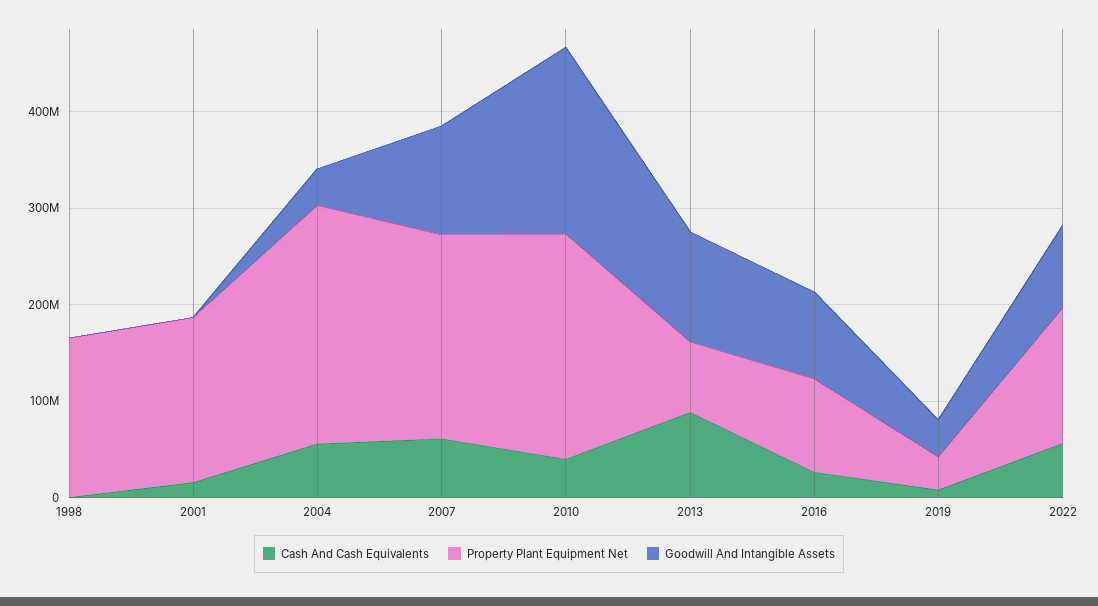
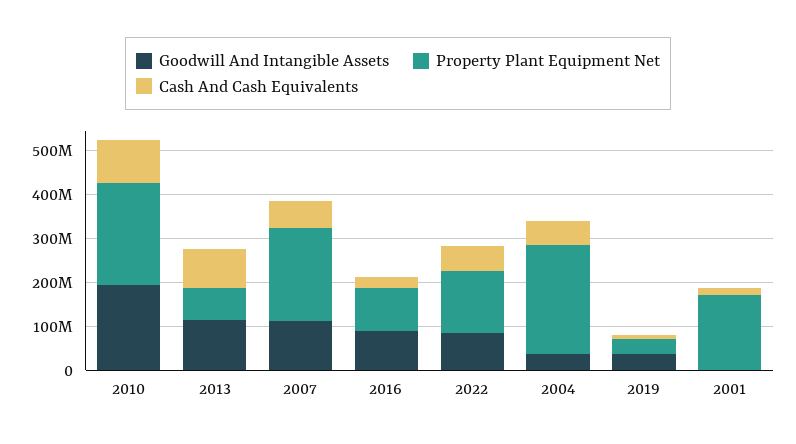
Cash And Cash Equivalents, 1998: 0 -> none
Property Plant Equipment Net, 1998: 160000000 -> none
Goodwill And Intangible Assets, 1998: 0 -> none
Cash And Cash Equivalents, 2010: 40000000 -> 100000000

